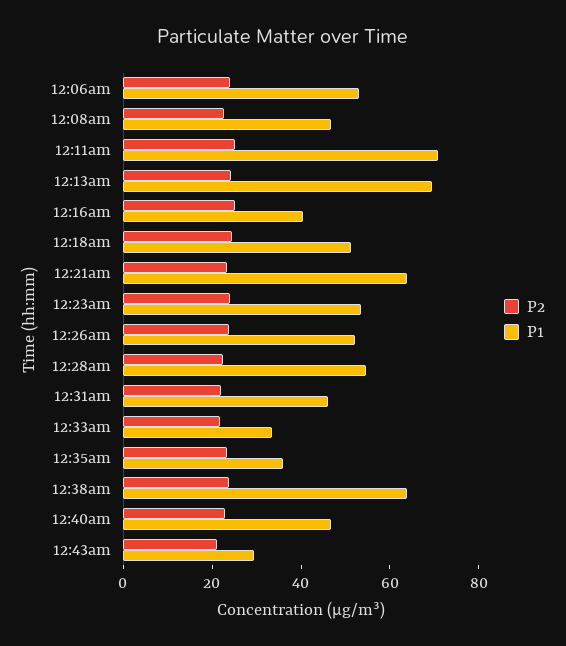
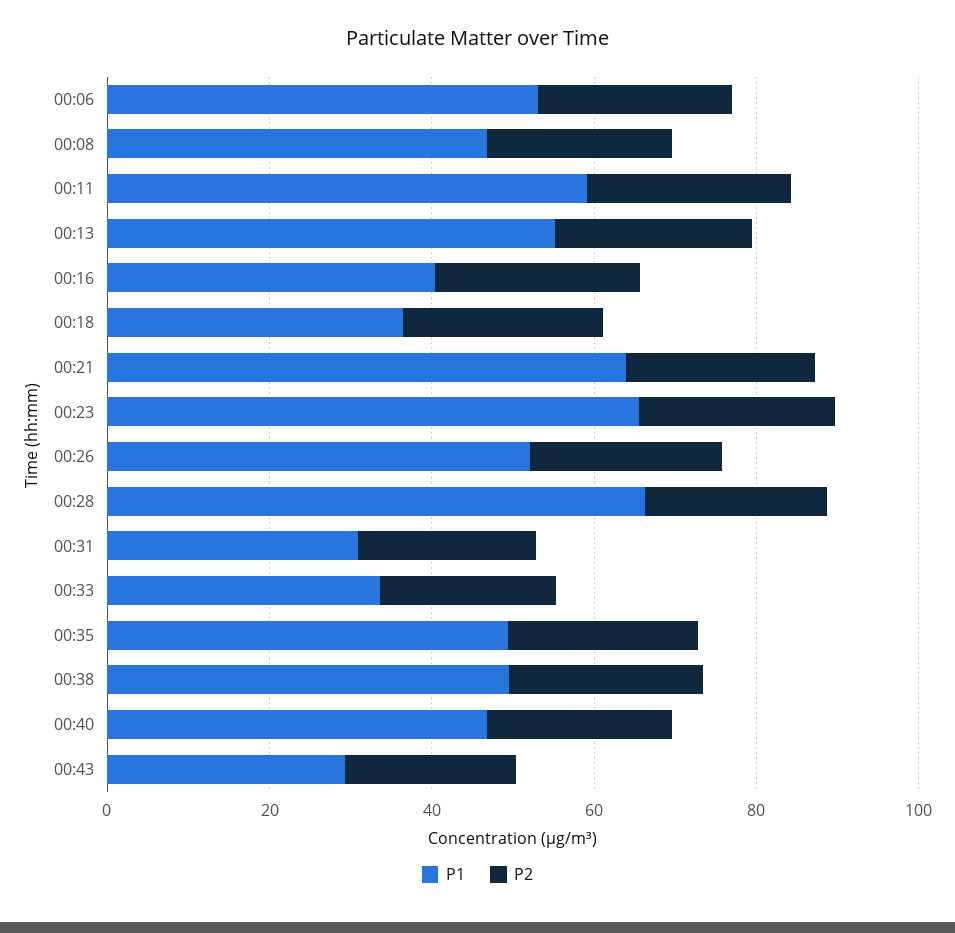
P1, 12:11am: 70 -> 60
P1, 12:13am: 70 -> 55
P1, 12:18am: 50 -> 35
P1, 12:23am: 55 -> 65
P1, 12:28am: 55 -> 65
P1, 12:31am: 45 -> 30
P1, 12:35am: 35 -> 50
P1, 12:38am: 65 -> 50

